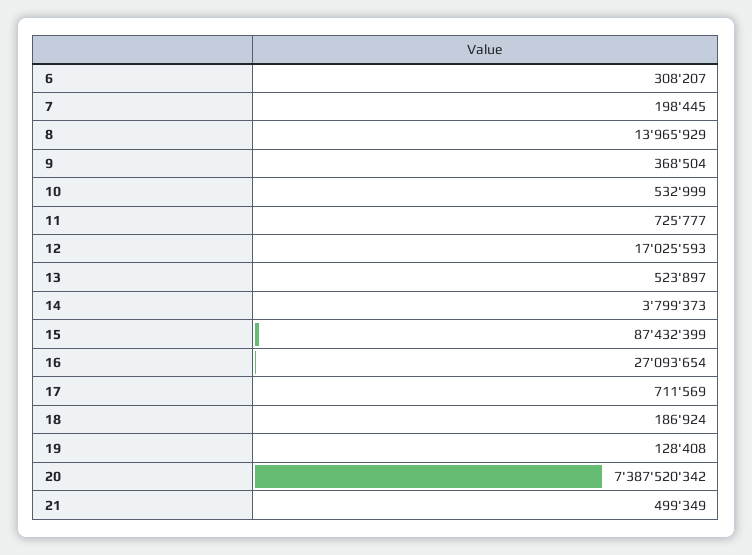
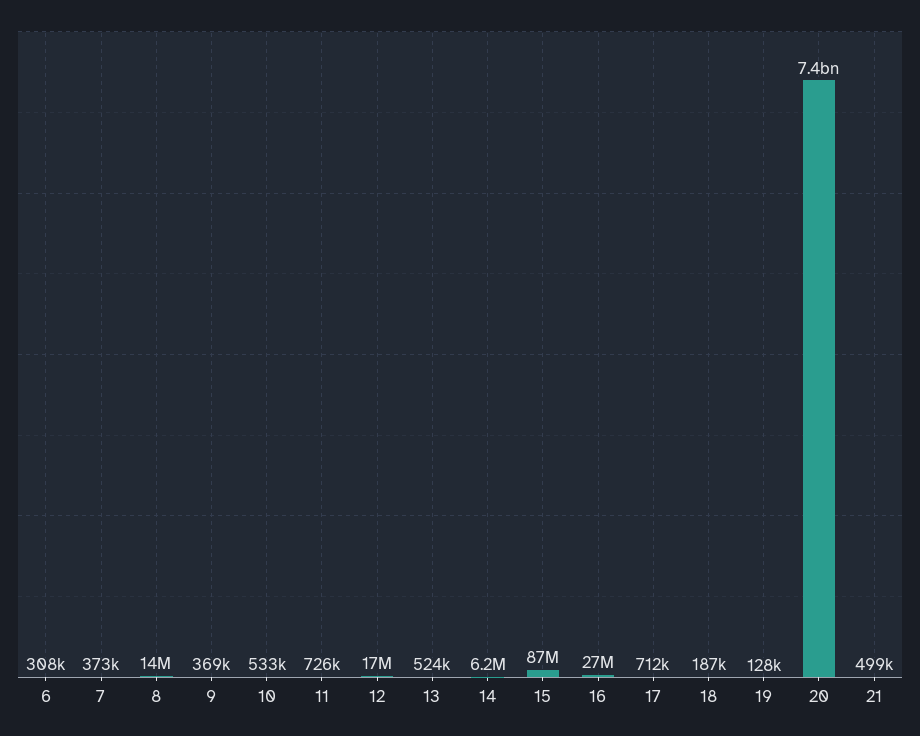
7: 198445 -> 373000
14: 3799373 -> 6200000

